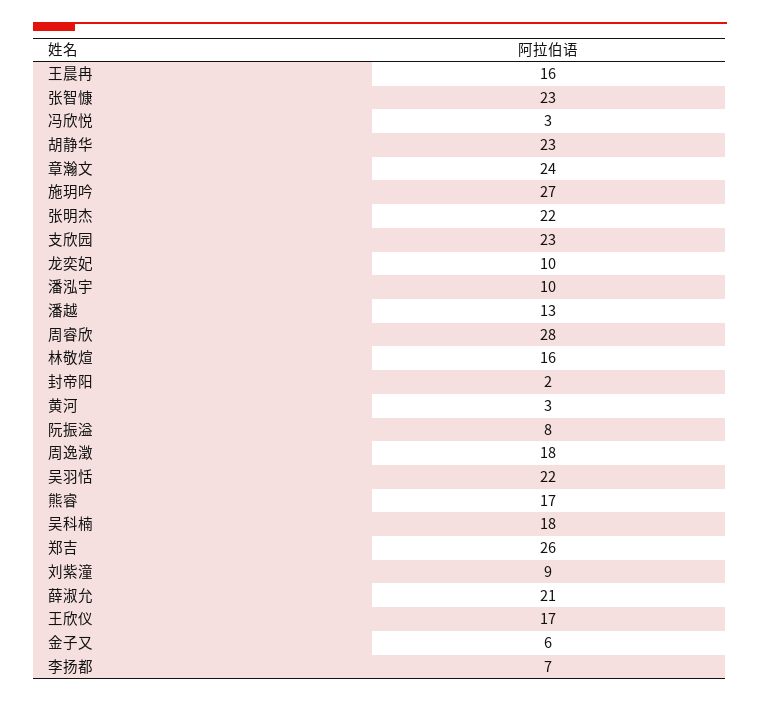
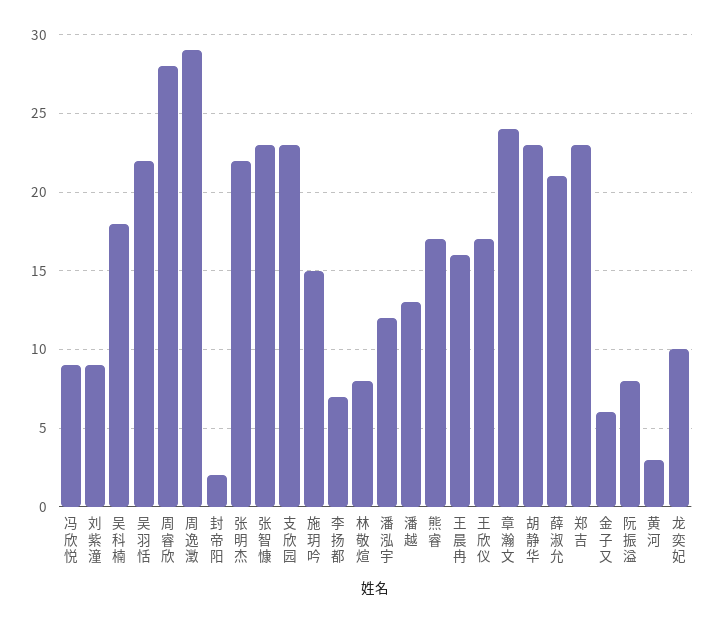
冯欣悦: 3 -> 9
施玥吟: 27 -> 15
潘泓宇: 10 -> 12
林敬煊: 16 -> 8
周逸澂: 18 -> 29
郑吉: 26 -> 23

